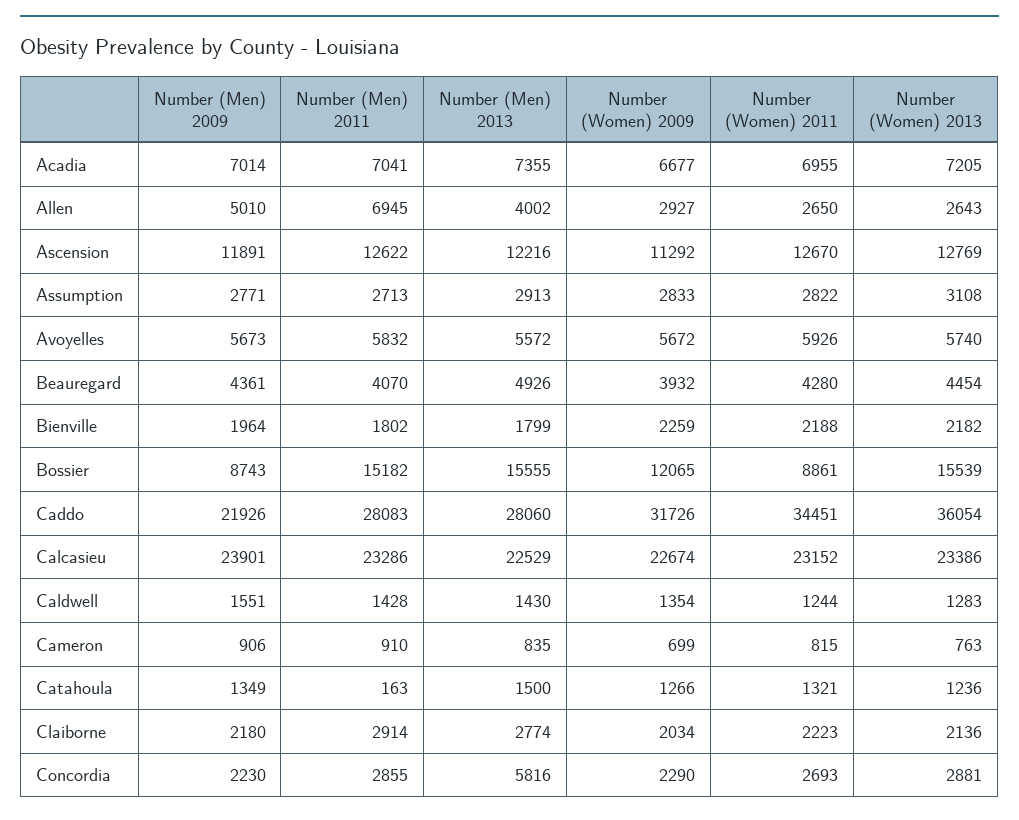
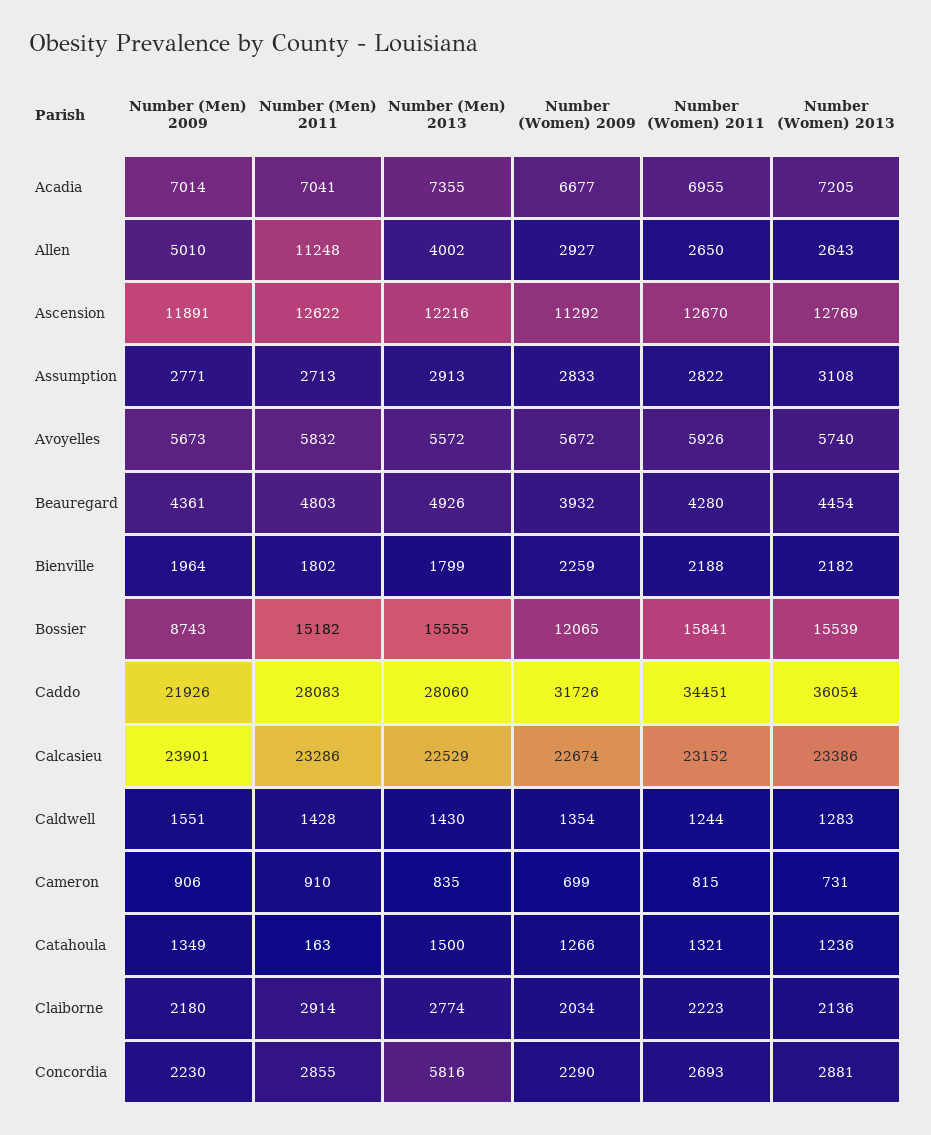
Number (Men) 2011, Allen: 6945 -> 11248
Number (Men) 2011, Beauregard: 4070 -> 4803
Number (Women) 2011, Bossier: 8861 -> 15841
Number (Women) 2013, Cameron: 763 -> 731

